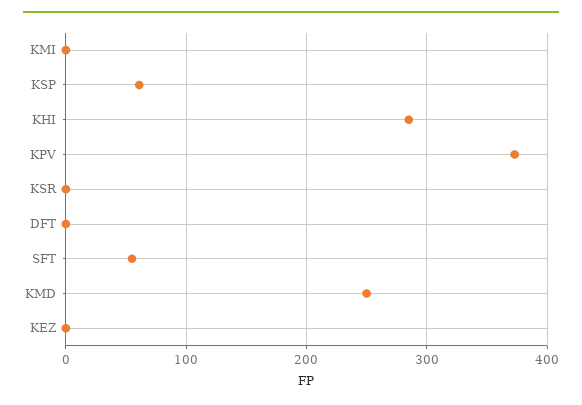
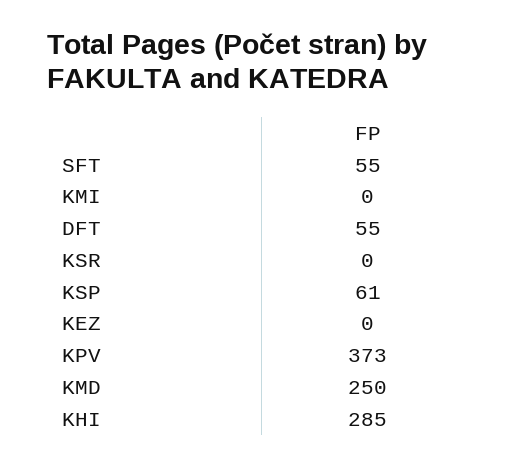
DFT: 0 -> 55

